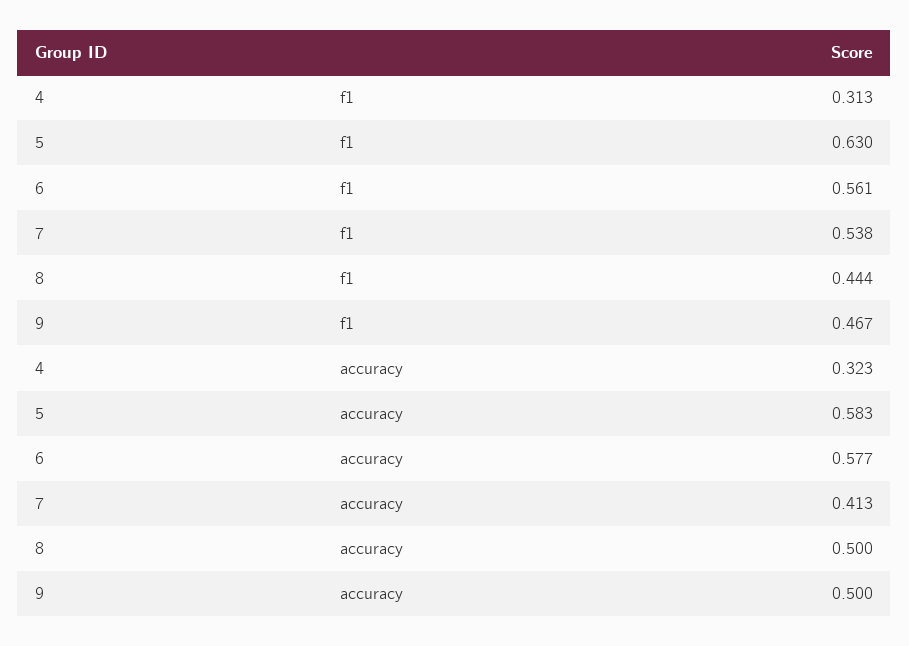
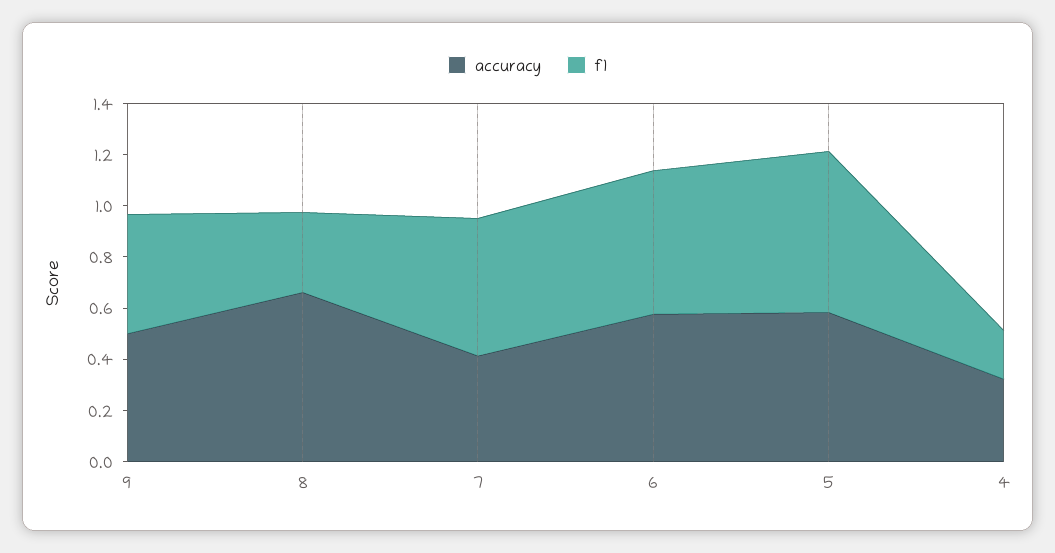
f1, 4: 0.313 -> 0.2
f1, 8: 0.444 -> 0.3
accuracy, 8: 0.5 -> 0.65

